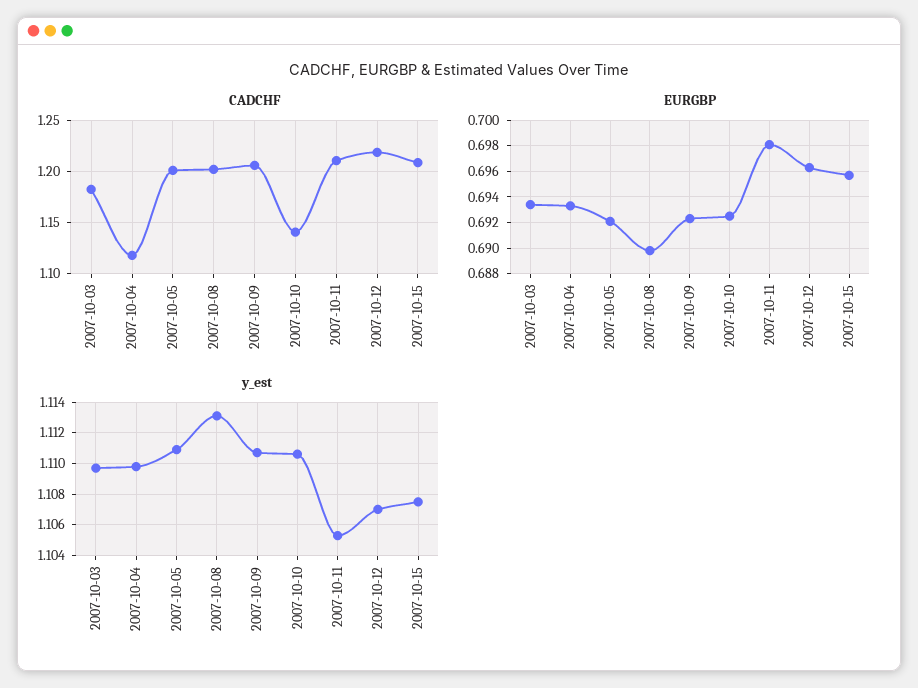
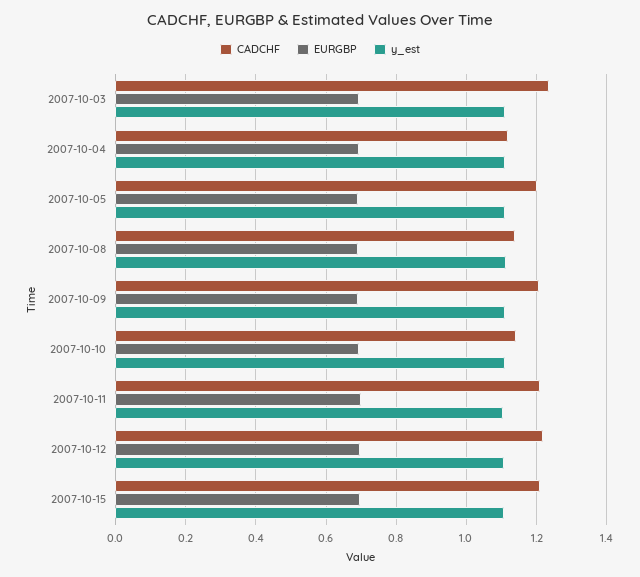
CADCHF, 2007-10-03: 1.18 -> 1.24
CADCHF, 2007-10-08: 1.2 -> 1.14

